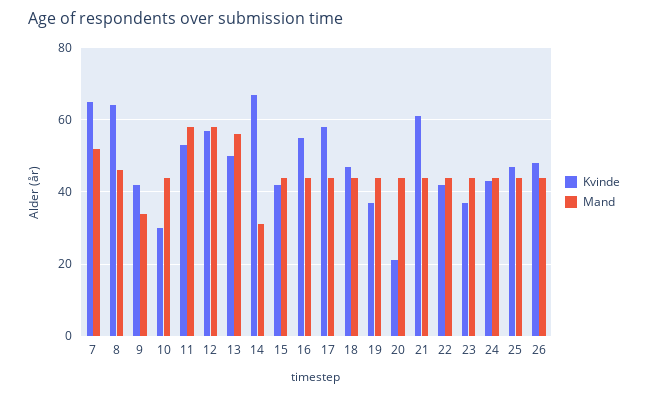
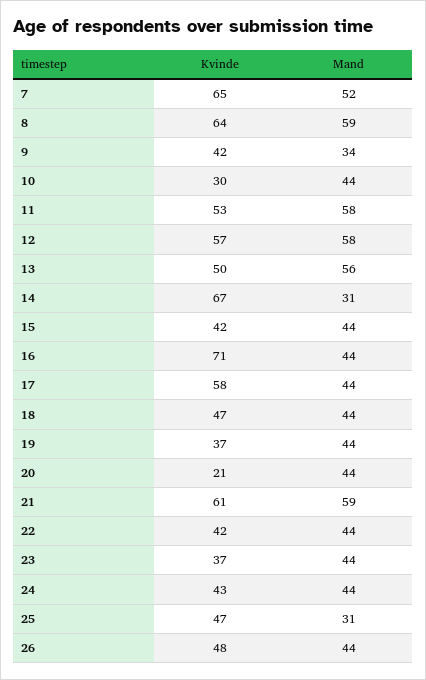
Mand, 8: 45 -> 59
Kvinde, 16: 55 -> 71
Mand, 21: 45 -> 59
Mand, 25: 45 -> 31

